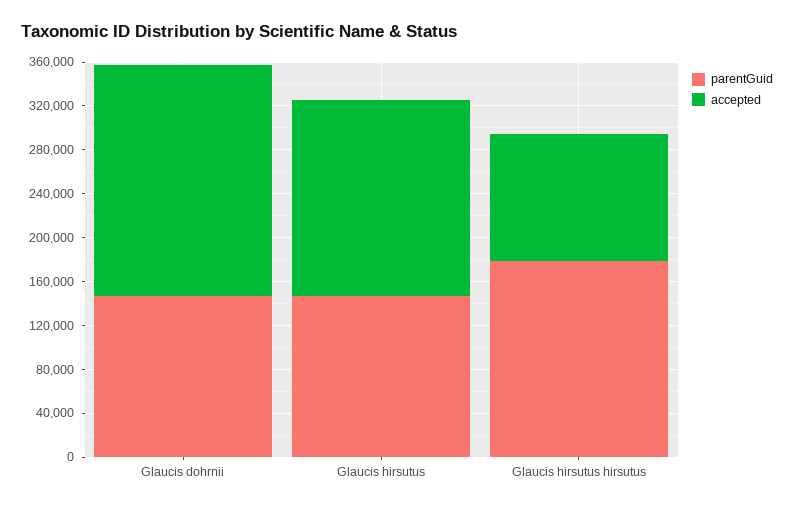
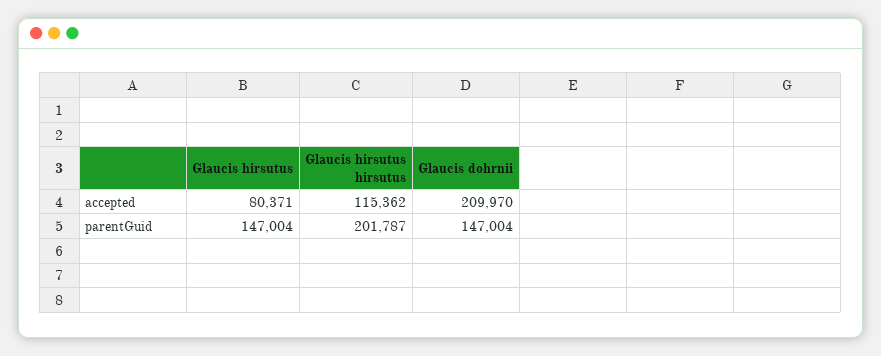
accepted, Glaucis hirsutus: 180000 -> 80371
parentGuid, Glaucis hirsutus hirsutus: 180000 -> 201787

